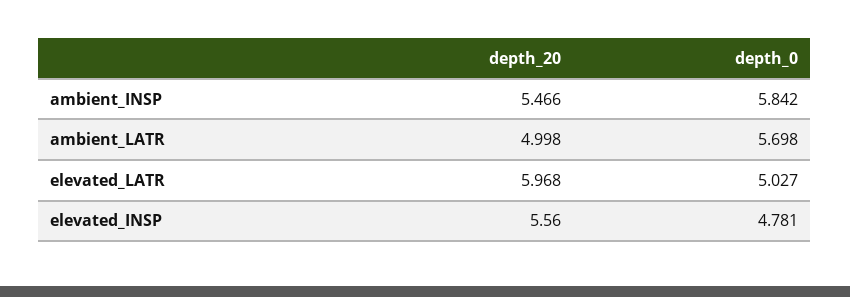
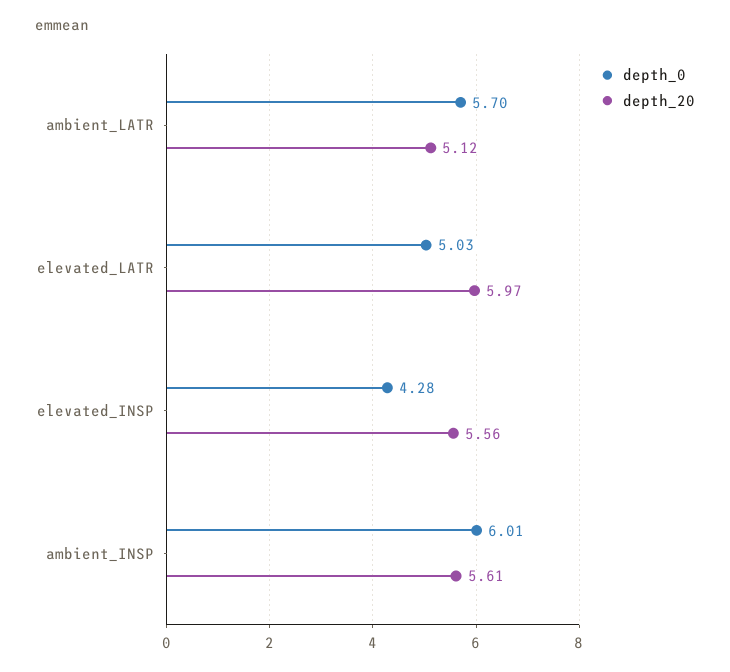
depth_20, ambient_INSP: 5.466 -> 5.61
depth_0, ambient_INSP: 5.842 -> 6.01
depth_20, ambient_LATR: 4.998 -> 5.12
depth_0, elevated_INSP: 4.781 -> 4.28

